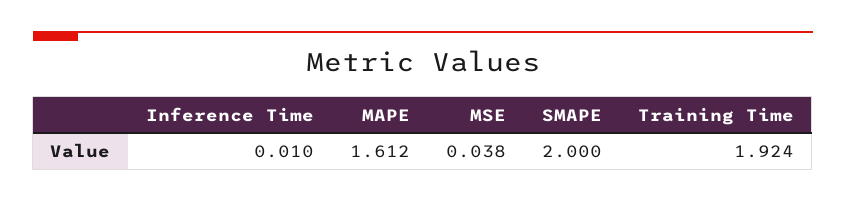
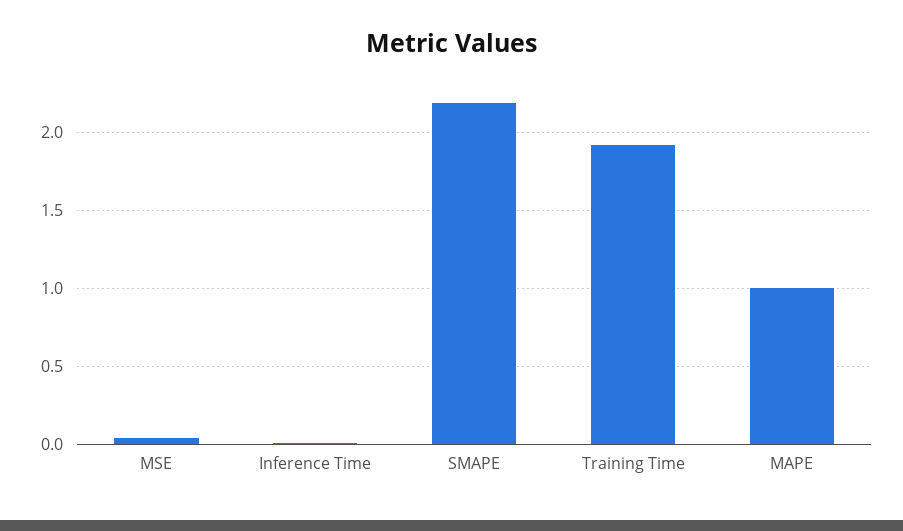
MAPE: 1.612 -> 1
SMAPE: 2 -> 2.2

